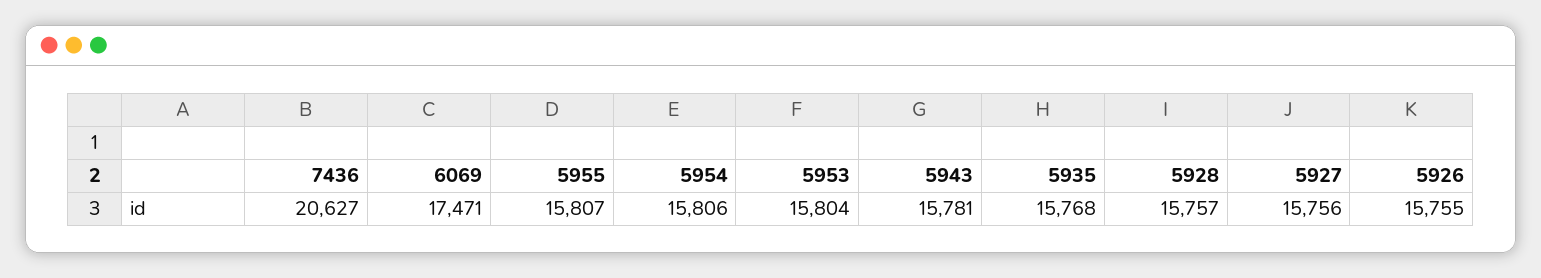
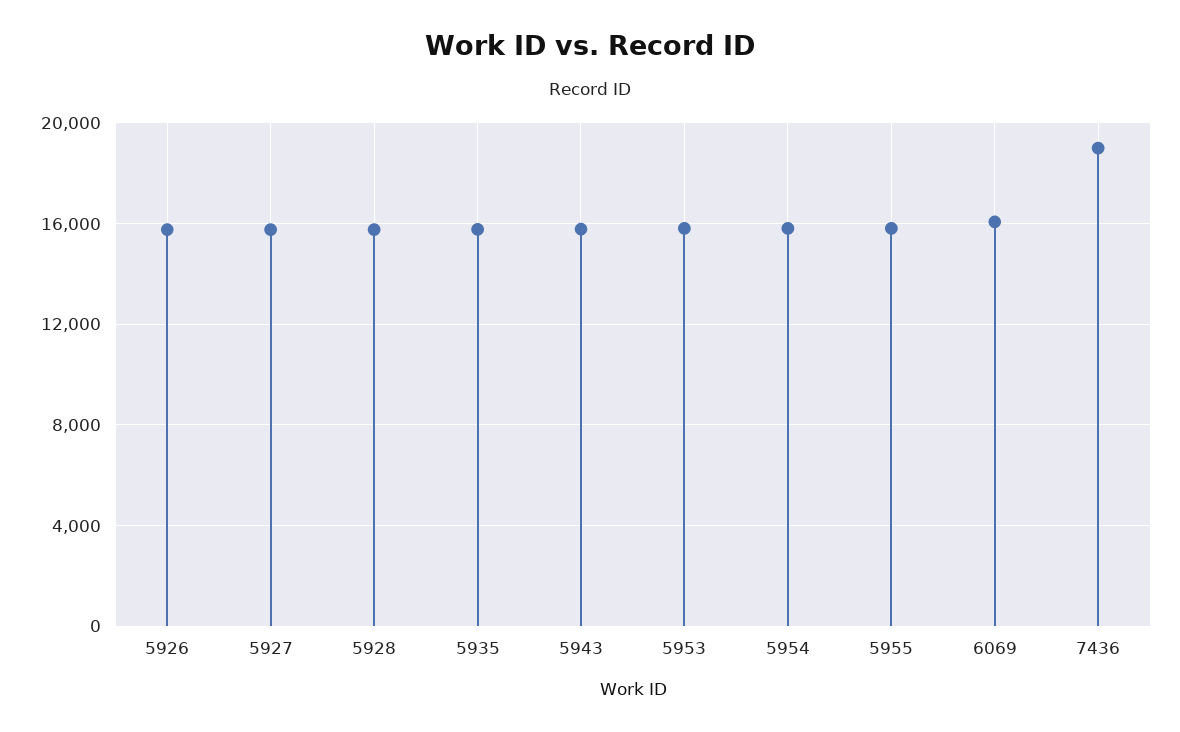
7436: 20627 -> 19000
6069: 17471 -> 16000

